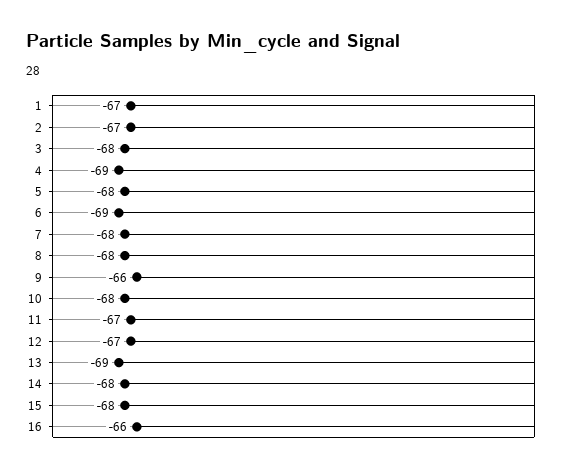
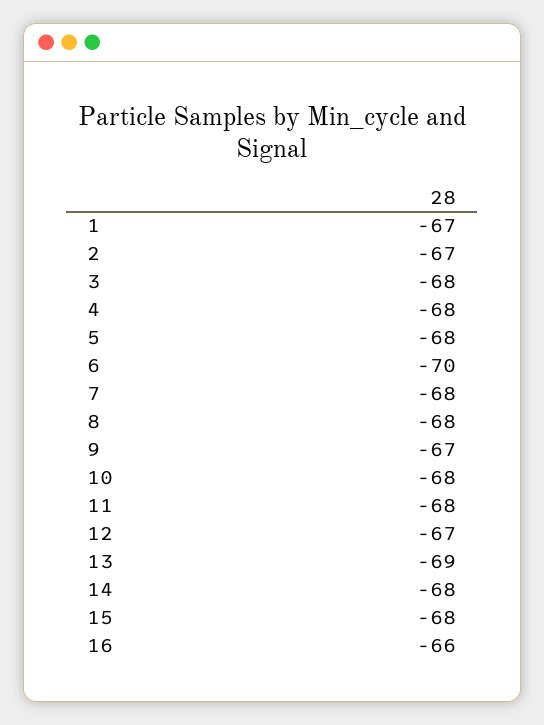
4: -69 -> -68
6: -69 -> -70
9: -66 -> -67
11: -67 -> -68

